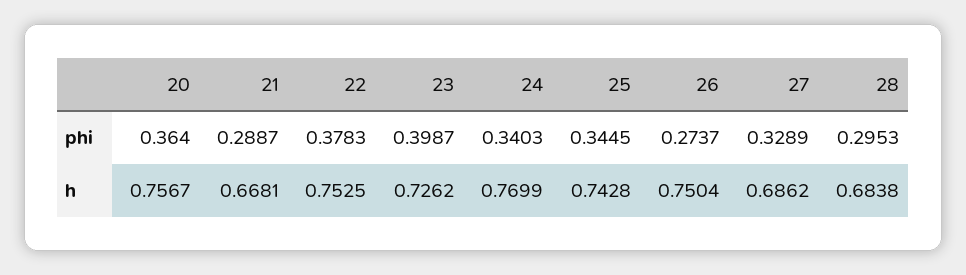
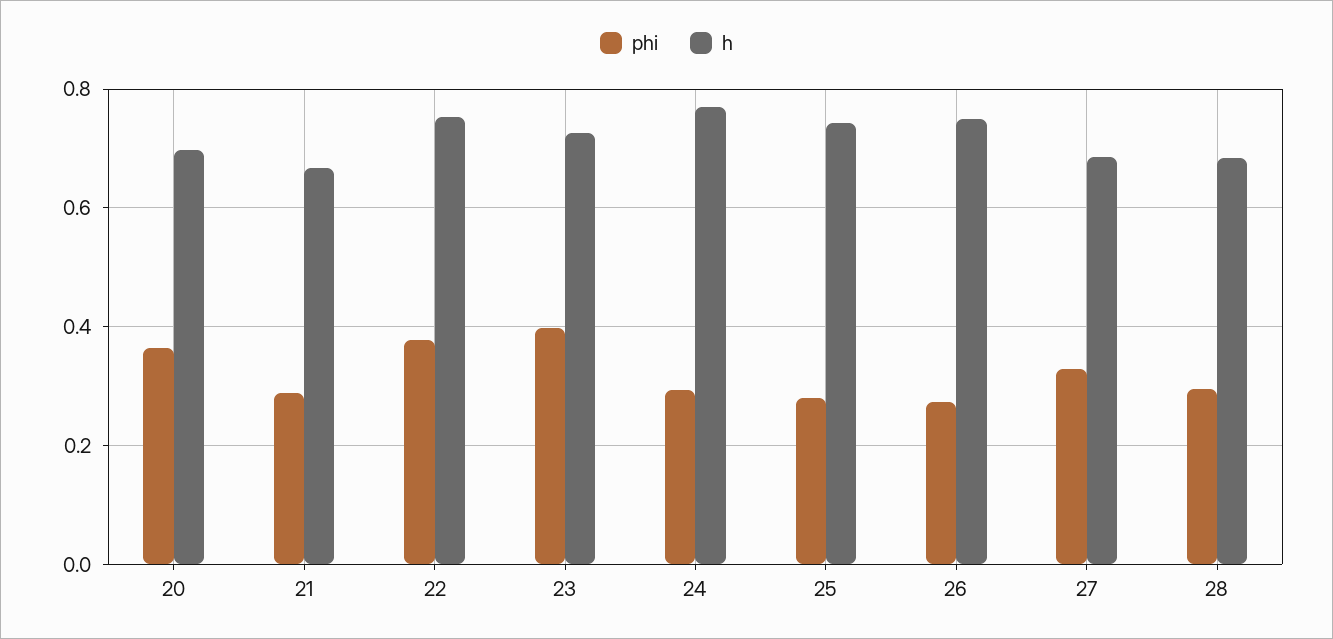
phi, 24: 0.3403 -> 0.3
phi, 25: 0.3445 -> 0.28
h, 20: 0.7567 -> 0.7

